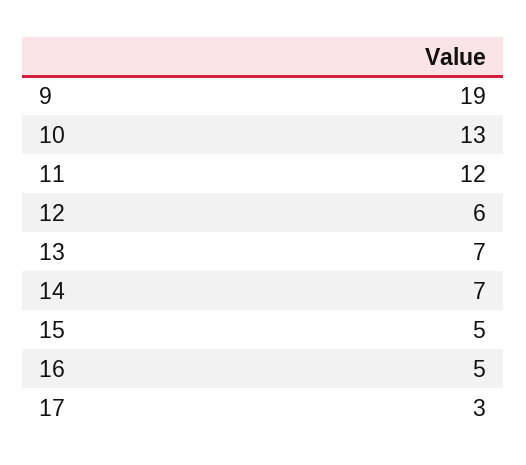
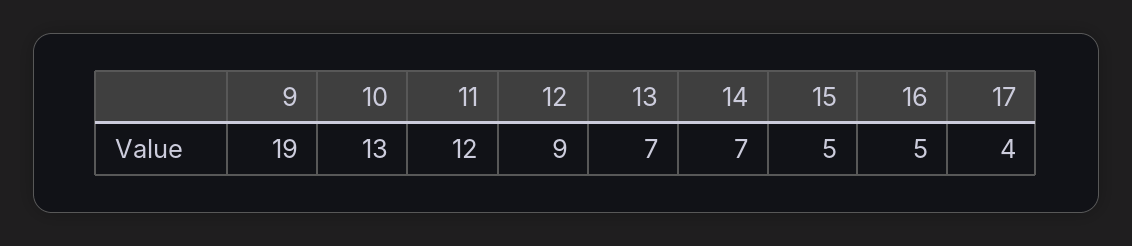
12: 6 -> 9
17: 3 -> 4

